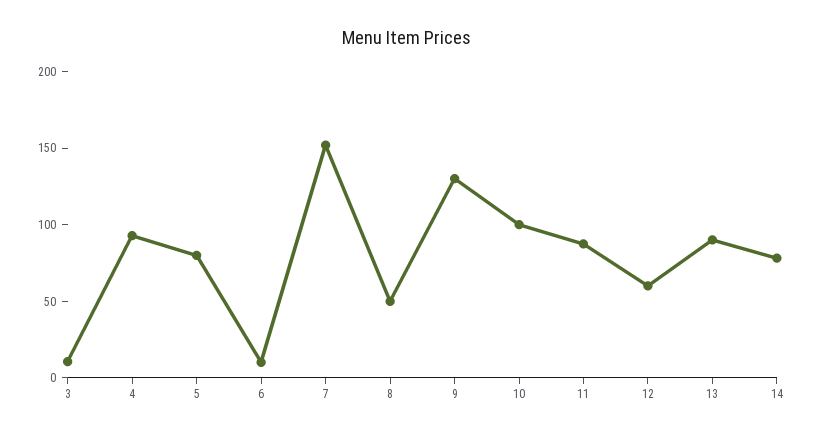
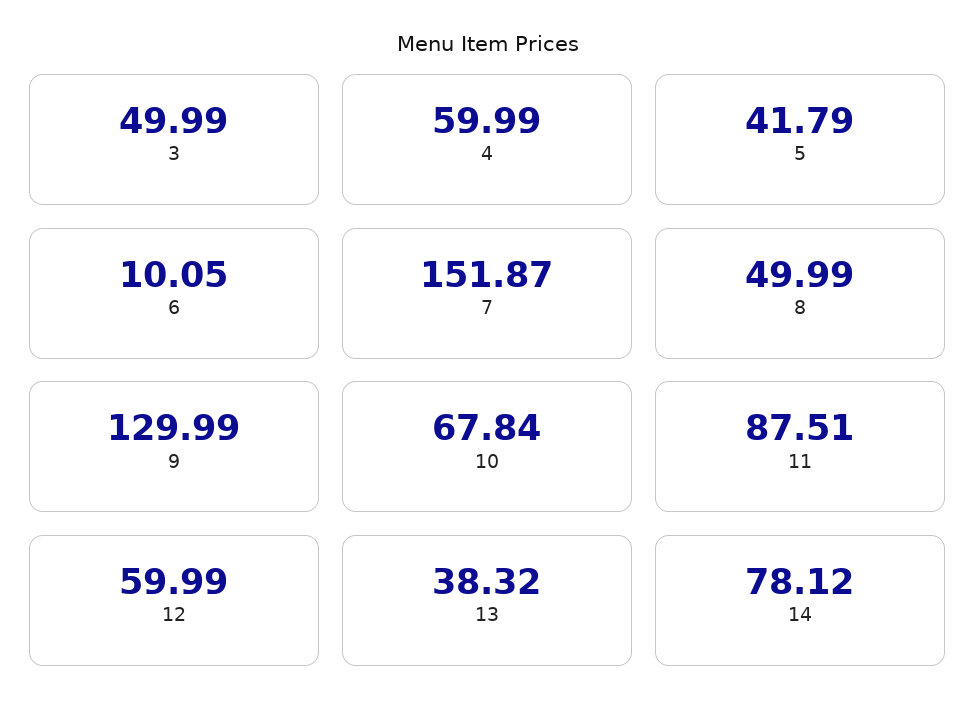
3: 10 -> 49.99
4: 90 -> 59.99
5: 80 -> 41.79
10: 100 -> 67.84
13: 90 -> 38.32

